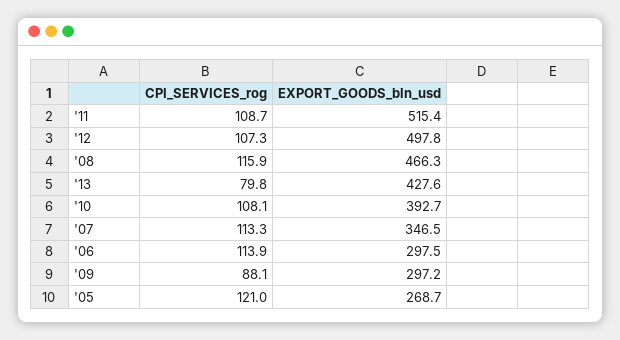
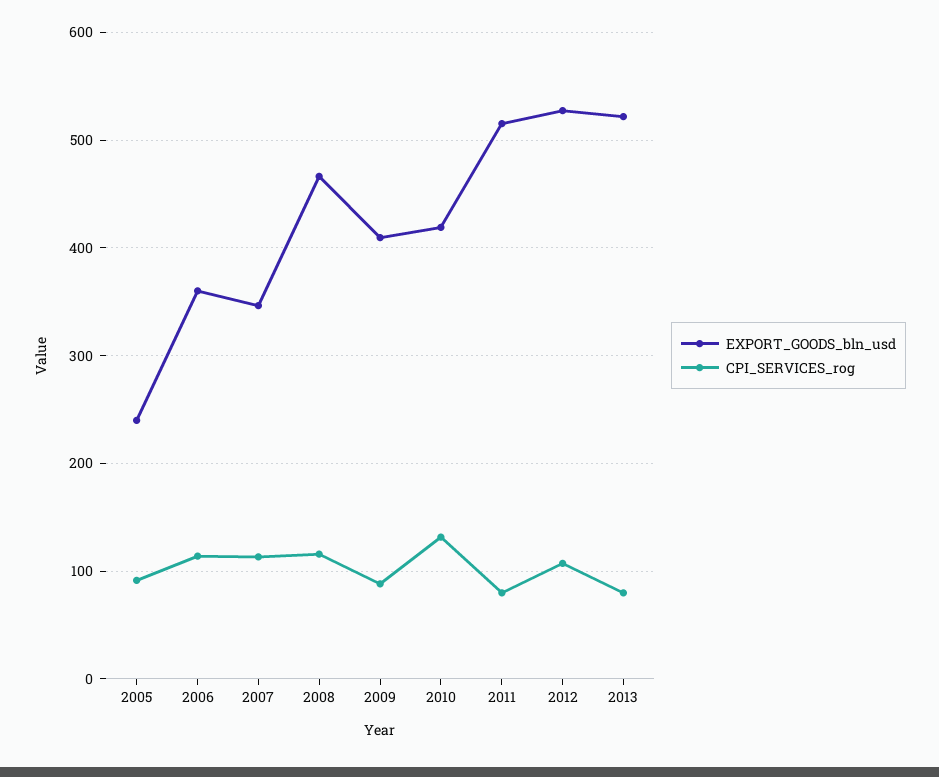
CPI_SERVICES_rog, '11: 108.7 -> 80
EXPORT_GOODS_bln_usd, '12: 497.8 -> 530
EXPORT_GOODS_bln_usd, '13: 427.6 -> 520
CPI_SERVICES_rog, '10: 108.1 -> 130
EXPORT_GOODS_bln_usd, '10: 392.7 -> 420
EXPORT_GOODS_bln_usd, '06: 297.5 -> 360
EXPORT_GOODS_bln_usd, '09: 297.2 -> 410
CPI_SERVICES_rog, '05: 121 -> 90
EXPORT_GOODS_bln_usd, '05: 268.7 -> 240

